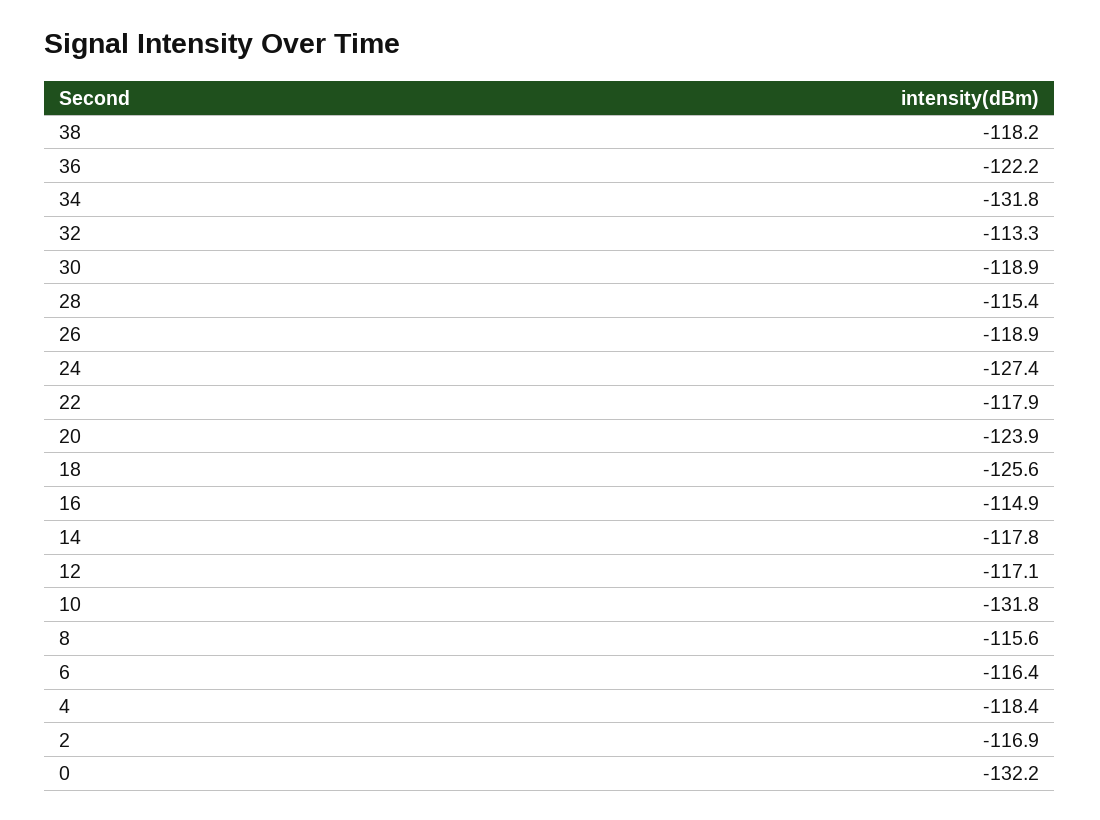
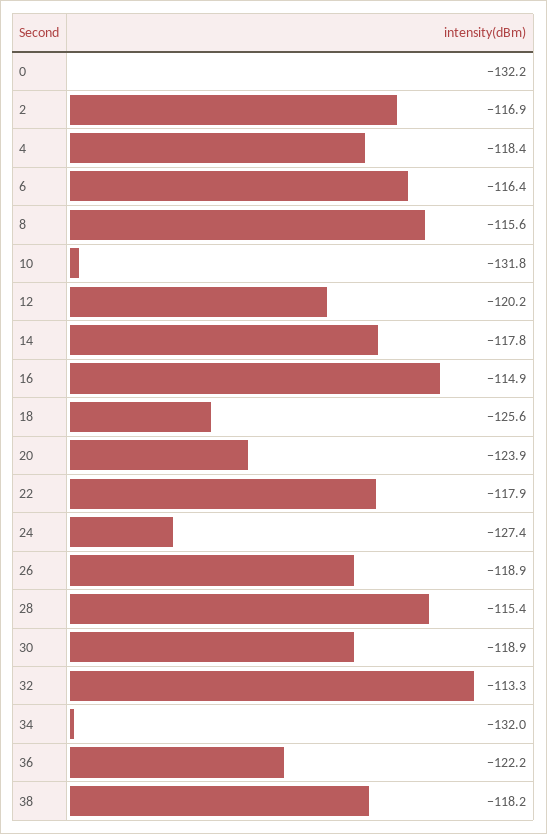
34: -131.8 -> -132
12: -117.1 -> -120.2

